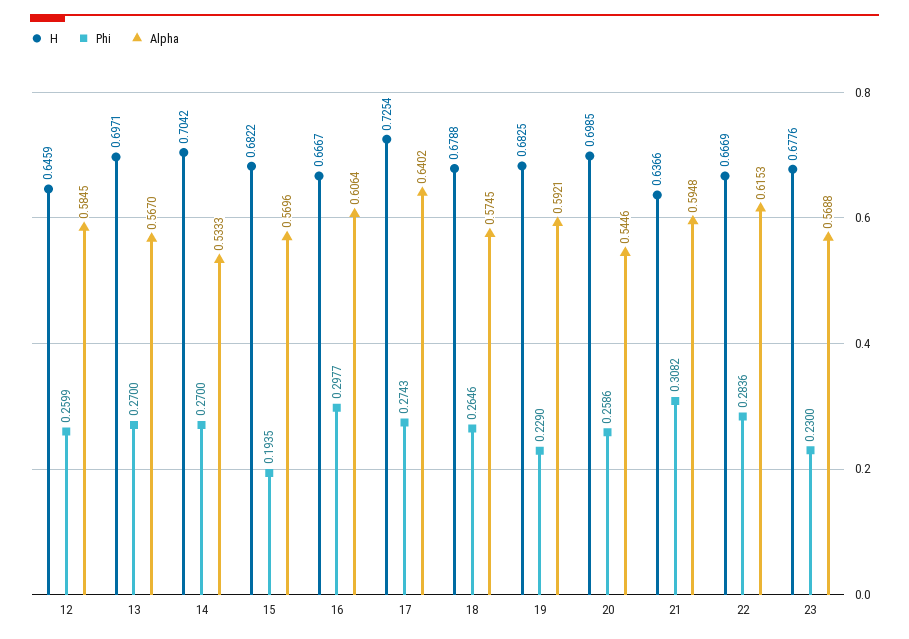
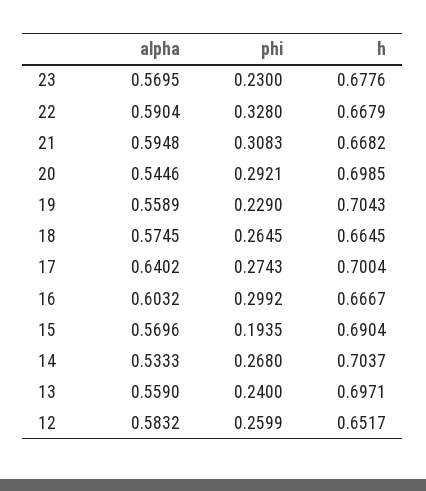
H, 12: 0.6459 -> 0.6517
Alpha, 12: 0.5845 -> 0.5832
Phi, 13: 0.27 -> 0.24
Alpha, 13: 0.567 -> 0.559
H, 14: 0.7042 -> 0.7037
Phi, 14: 0.27 -> 0.268
H, 15: 0.6822 -> 0.6904
Phi, 16: 0.2977 -> 0.2992
Alpha, 16: 0.6064 -> 0.6032
H, 17: 0.7254 -> 0.7004
H, 18: 0.6788 -> 0.6645
Phi, 18: 0.2646 -> 0.2645
H, 19: 0.6825 -> 0.7043
Alpha, 19: 0.5921 -> 0.5589
Phi, 20: 0.2586 -> 0.2921
H, 21: 0.6366 -> 0.6682
Phi, 21: 0.3082 -> 0.3083
H, 22: 0.6669 -> 0.6679
Phi, 22: 0.2836 -> 0.328
Alpha, 22: 0.6153 -> 0.5904
Alpha, 23: 0.5688 -> 0.5695

